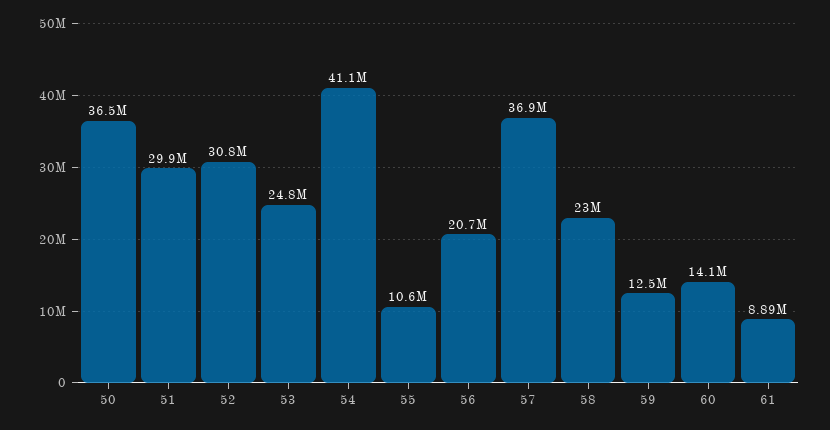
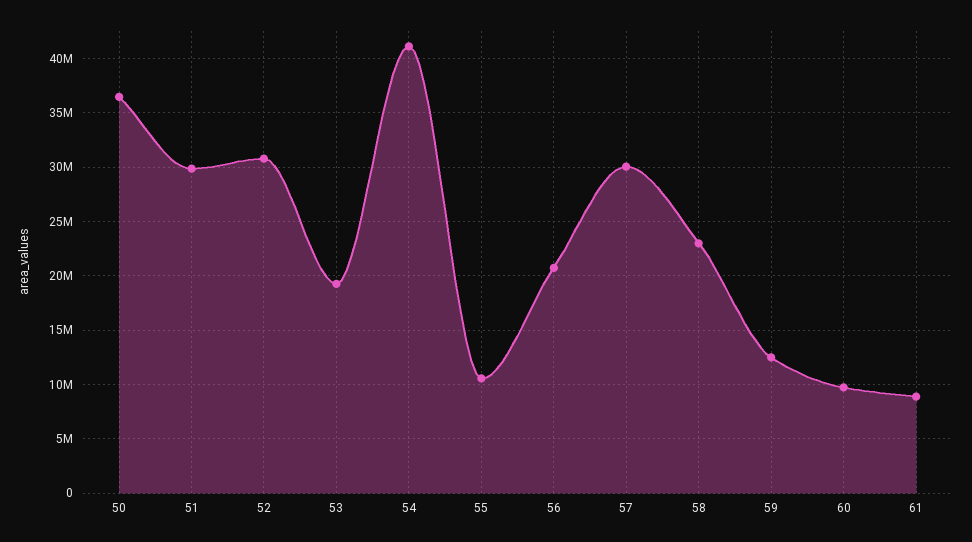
53: 24800000 -> 19000000
57: 36900000 -> 30000000
60: 14100000 -> 10000000

